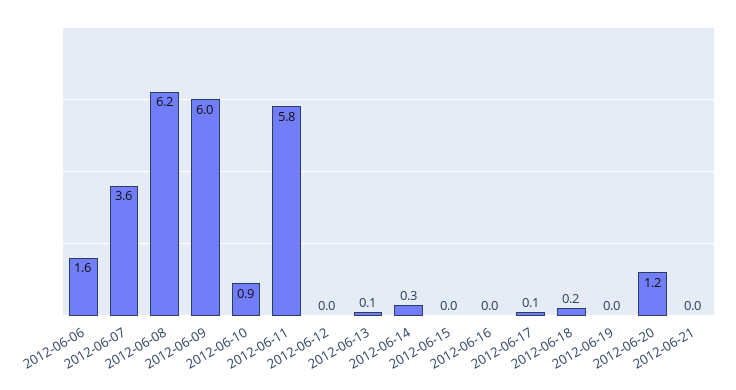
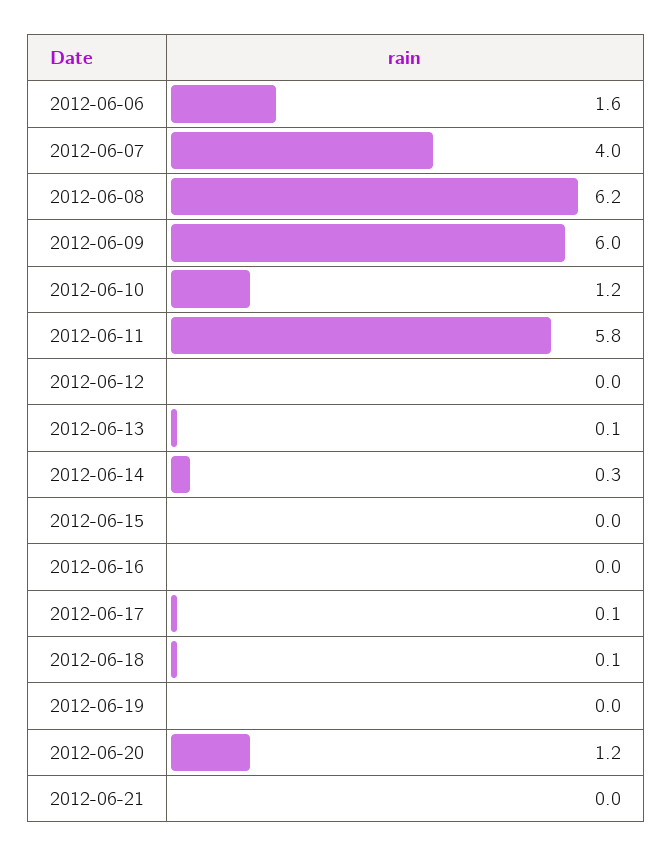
2012-06-07: 3.6 -> 4
2012-06-10: 0.9 -> 1.2
2012-06-18: 0.2 -> 0.1

